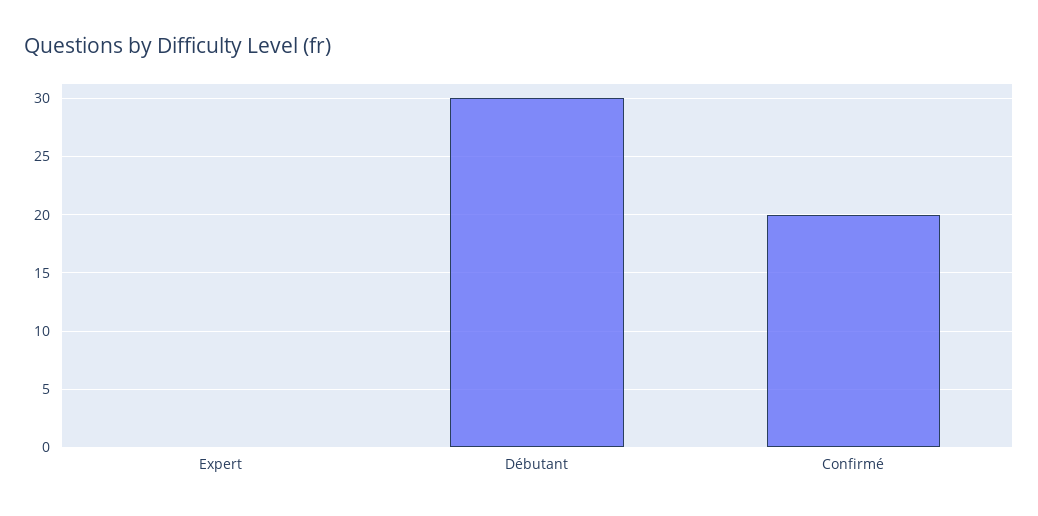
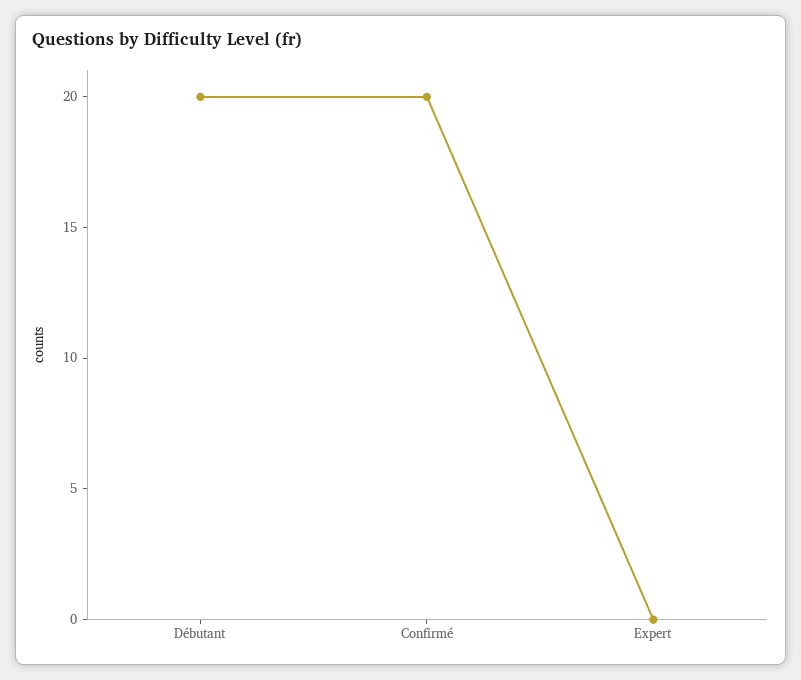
Débutant: 30 -> 20

